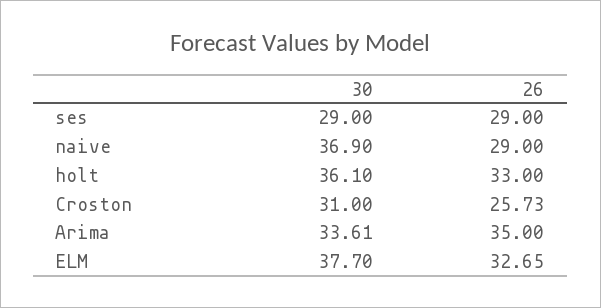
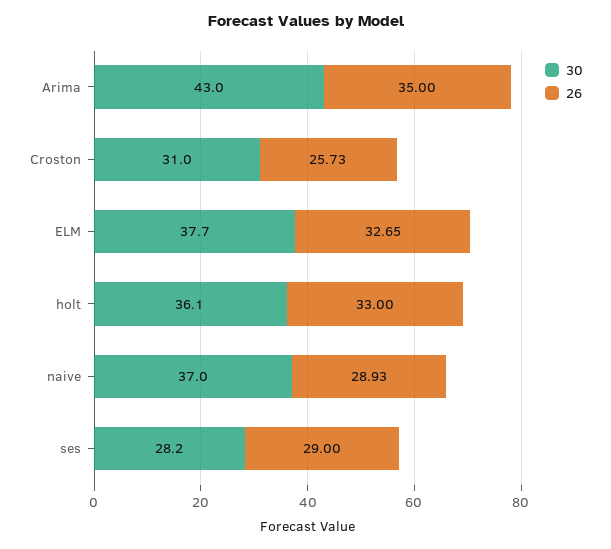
30, ses: 29 -> 28.2
30, naive: 36.9 -> 37
26, naive: 29 -> 28.93
30, Arima: 33.61 -> 43

